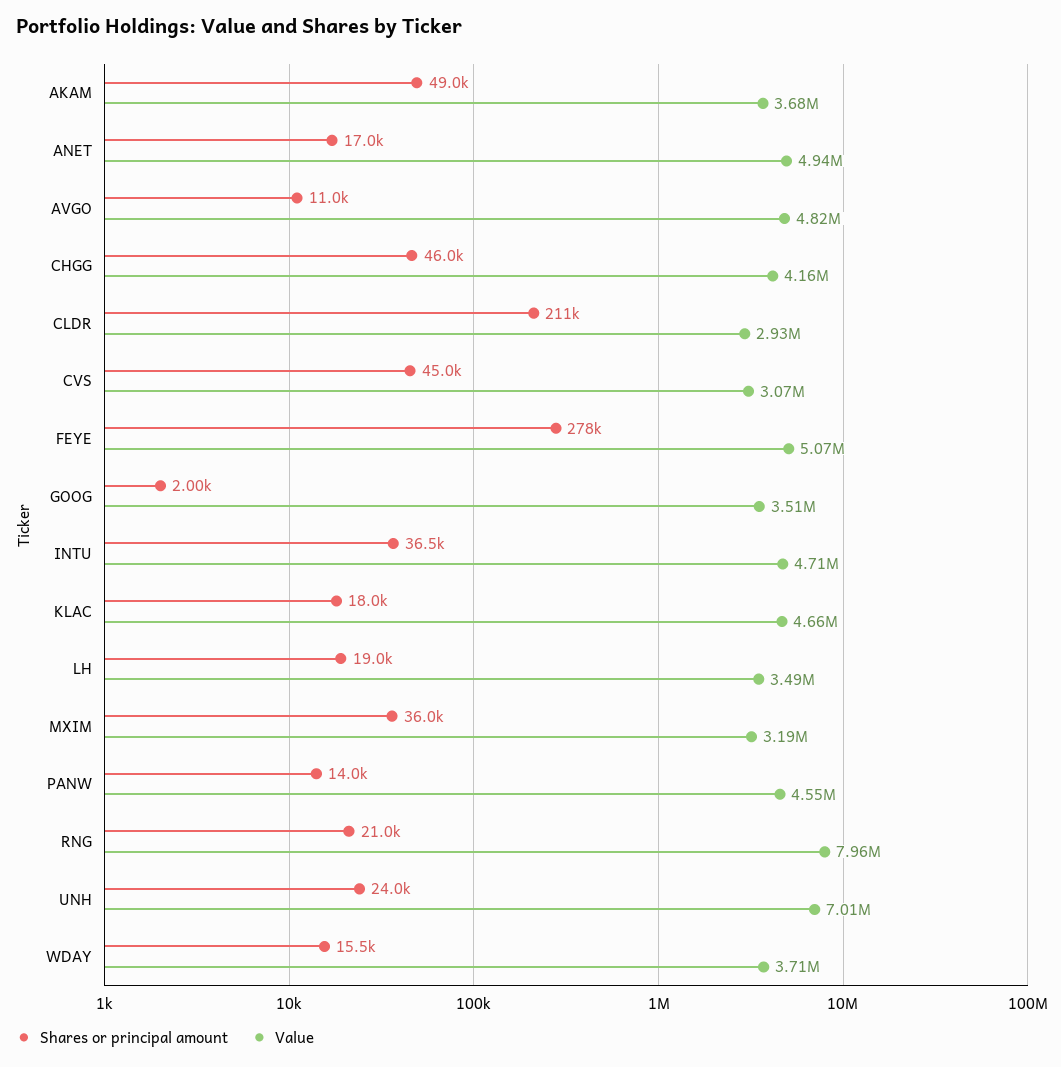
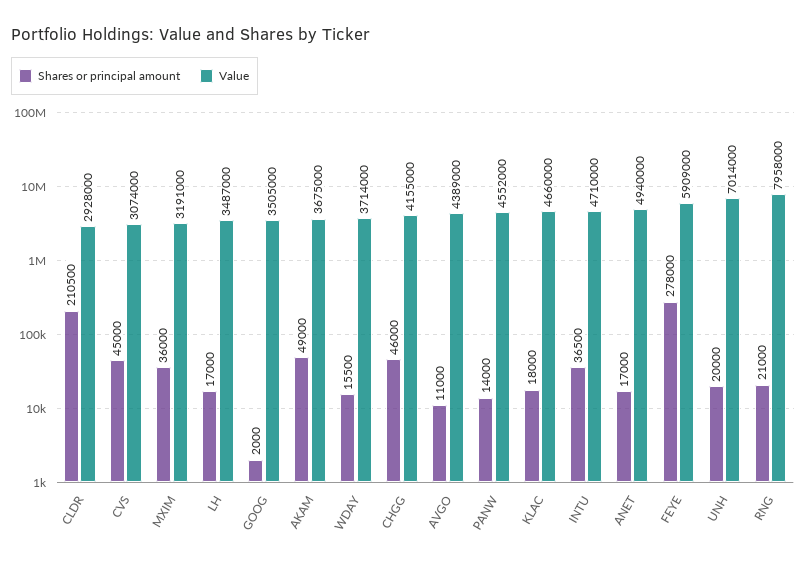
Value, AVGO: 4820000 -> 4389000
Value, FEYE: 5070000 -> 5909000
Shares or principal amount, LH: 19000 -> 17000
Shares or principal amount, UNH: 24000 -> 20000

